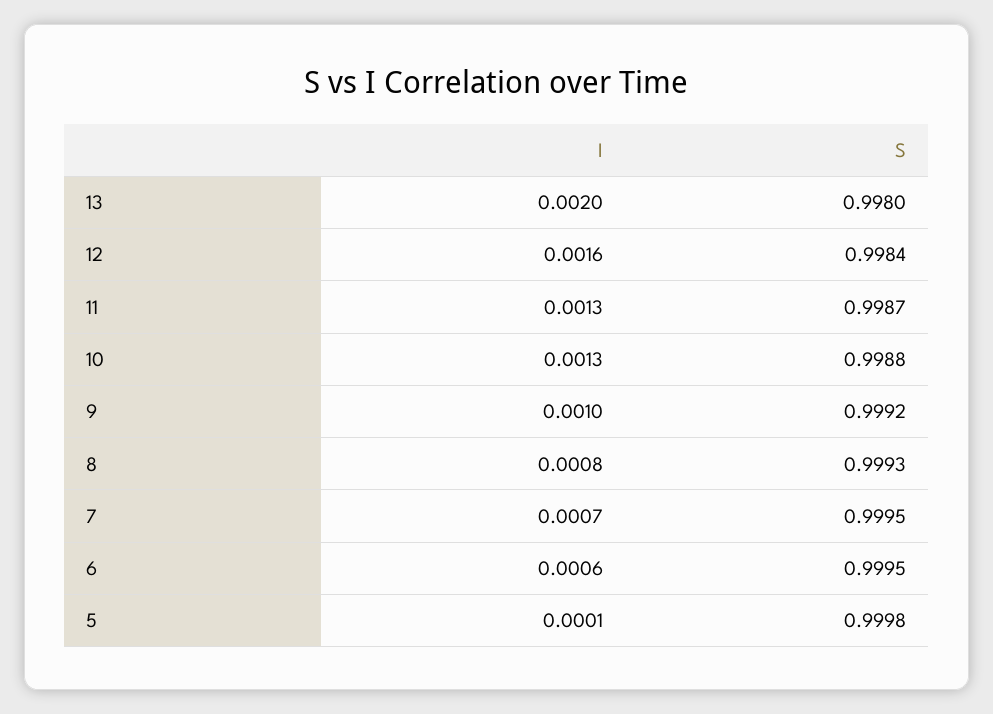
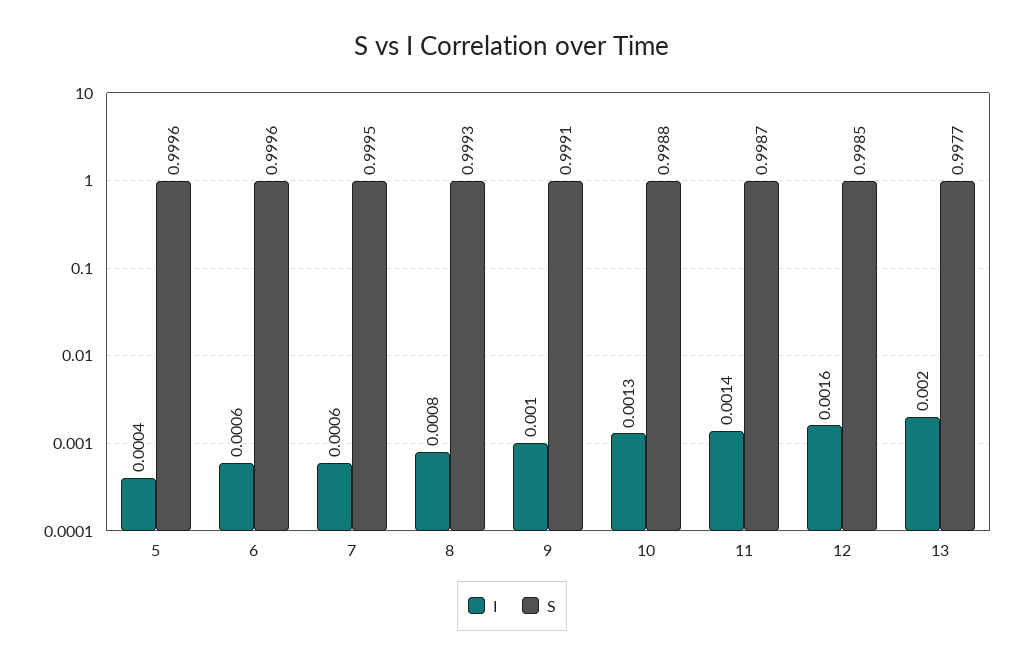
S, 13: 0.998 -> 0.9977
S, 12: 0.9984 -> 0.9985
I, 11: 0.0013 -> 0.0014
S, 9: 0.9992 -> 0.9991
I, 7: 0.0007 -> 0.0006
S, 6: 0.9995 -> 0.9996
I, 5: 0.0001 -> 0.0004
S, 5: 0.9998 -> 0.9996

